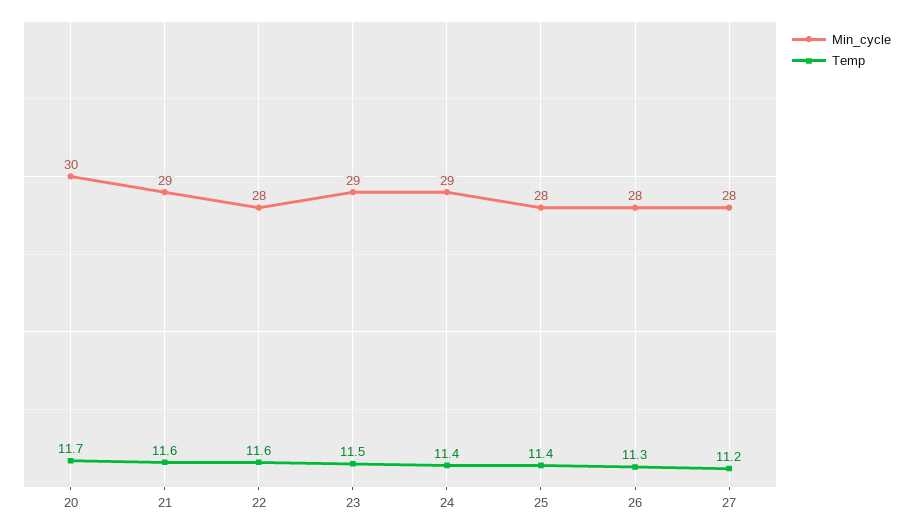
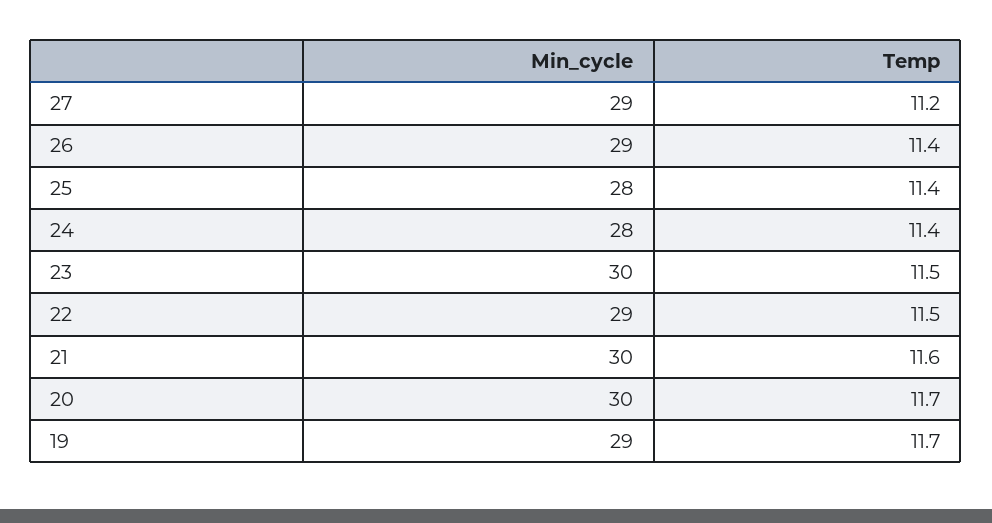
Min_cycle, 21: 29 -> 30
Min_cycle, 22: 28 -> 29
Temp, 22: 11.6 -> 11.5
Min_cycle, 23: 29 -> 30
Min_cycle, 24: 29 -> 28
Min_cycle, 26: 28 -> 29
Temp, 26: 11.3 -> 11.4
Min_cycle, 27: 28 -> 29
Min_cycle, 19: none -> 29
Temp, 19: none -> 11.7

